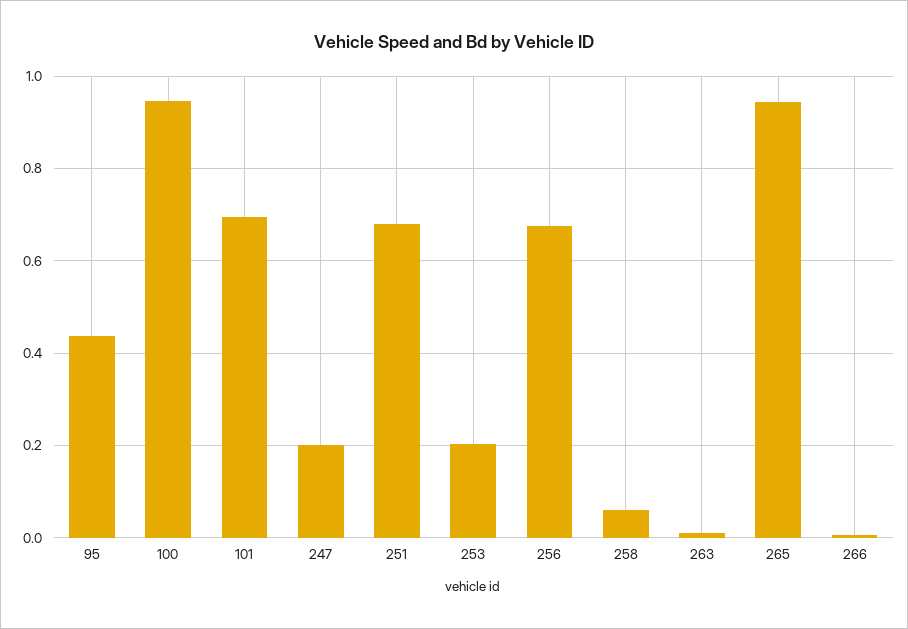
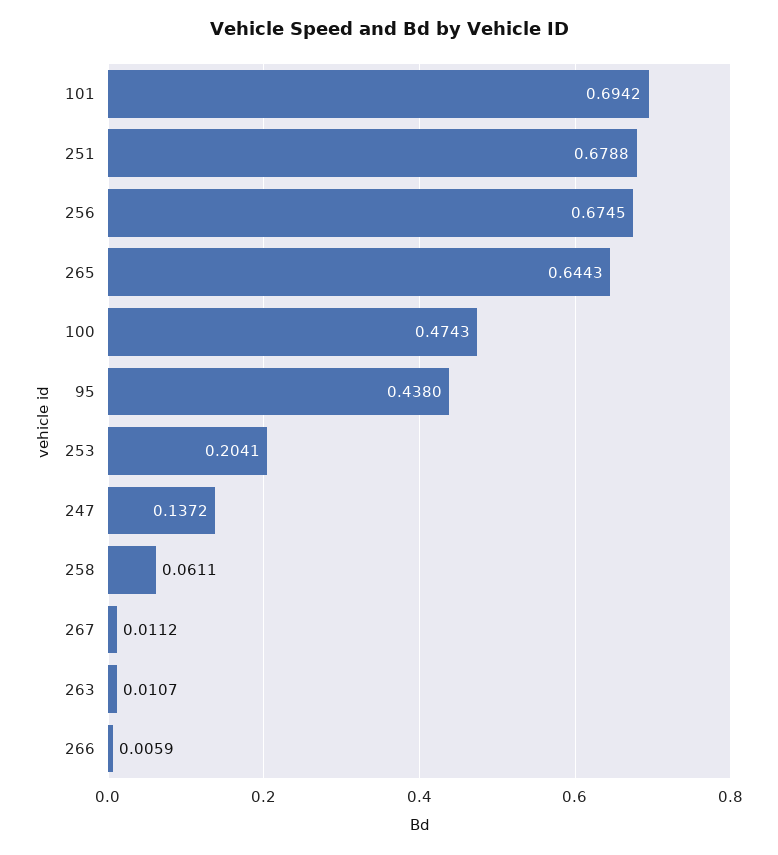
100: 0.94 -> 0.4743
247: 0.2 -> 0.1372
265: 0.94 -> 0.6443
267: none -> 0.0112

